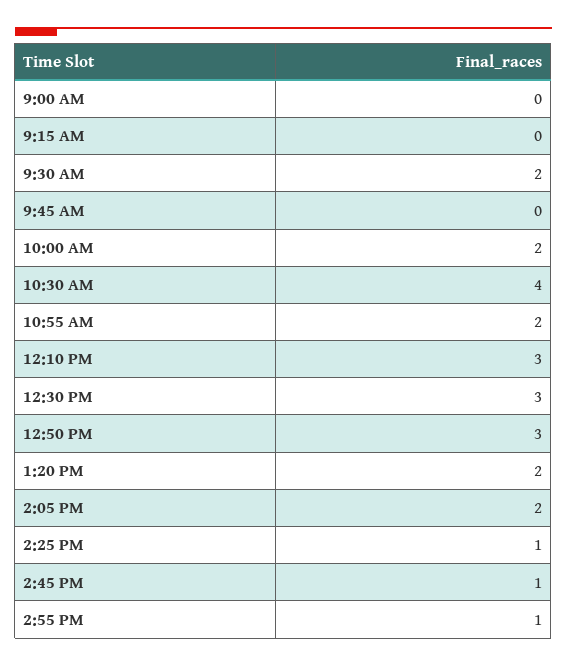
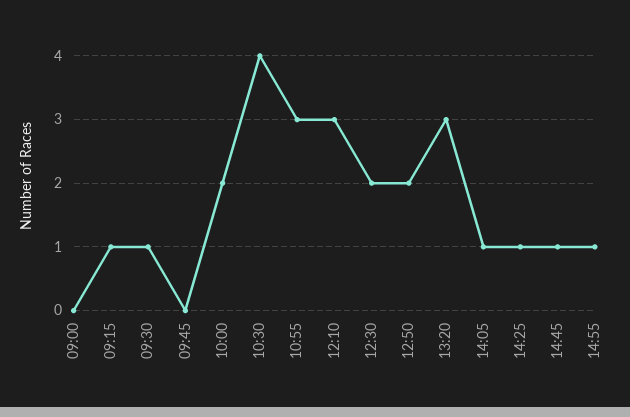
9:15 AM: 0 -> 1
9:30 AM: 2 -> 1
10:55 AM: 2 -> 3
12:30 PM: 3 -> 2
12:50 PM: 3 -> 2
1:20 PM: 2 -> 3
2:05 PM: 2 -> 1

